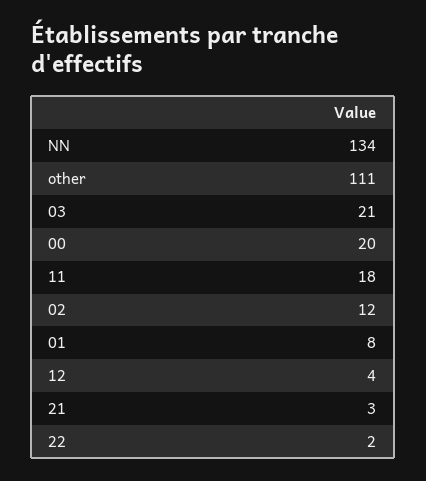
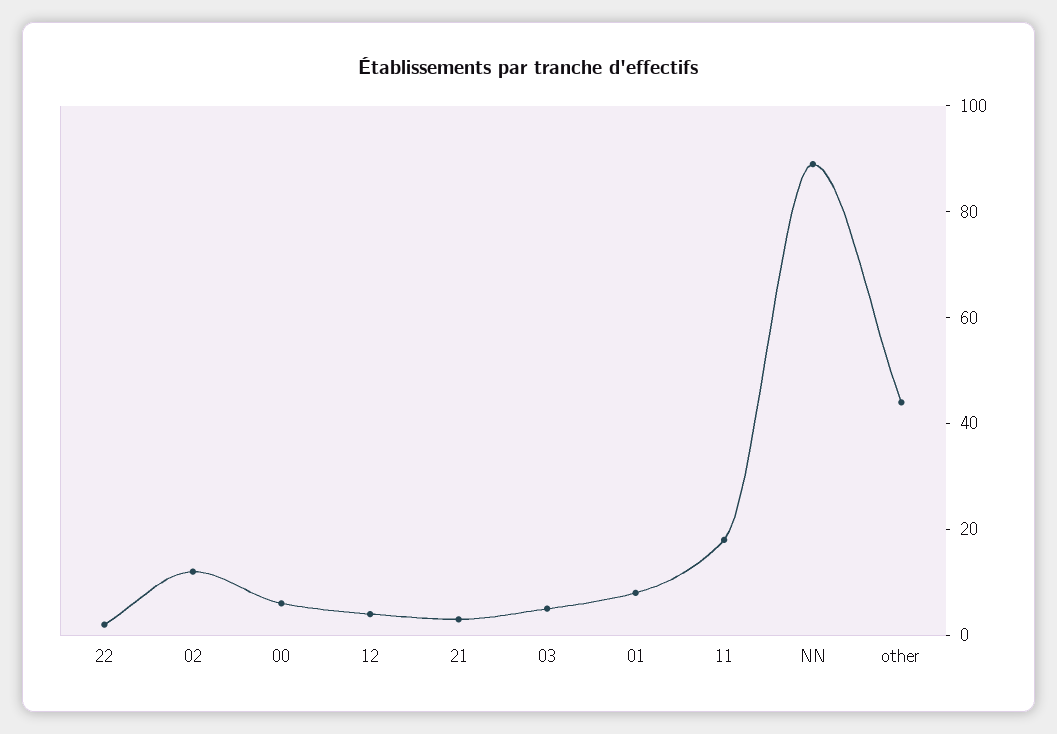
NN: 134 -> 90
other: 111 -> 45
03: 21 -> 5
00: 20 -> 5

